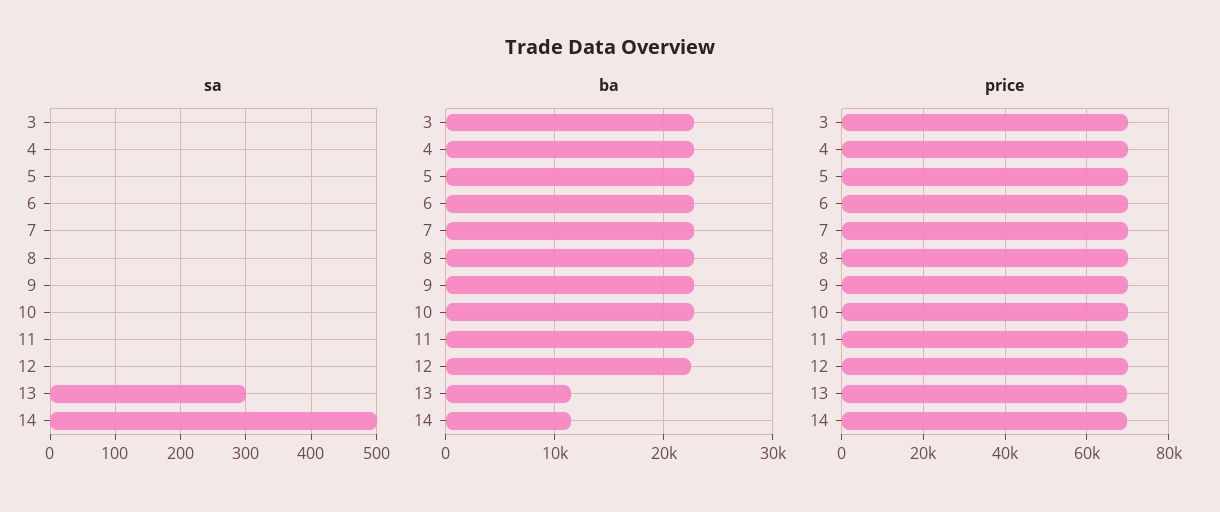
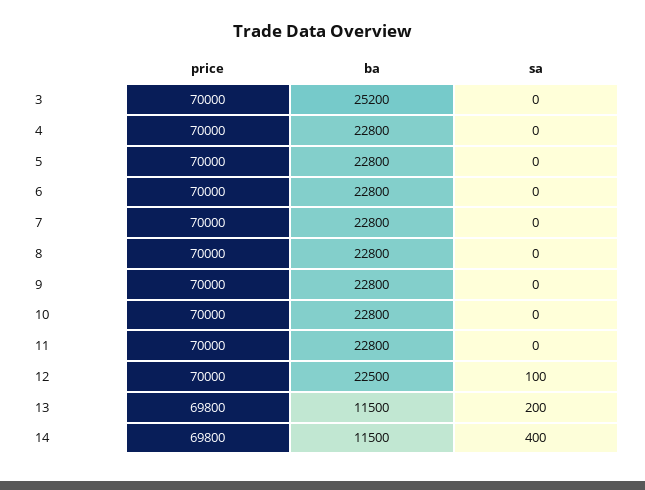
sa, 12: 0 -> 100
sa, 13: 300 -> 200
sa, 14: 500 -> 400
ba, 3: 23000 -> 25200

